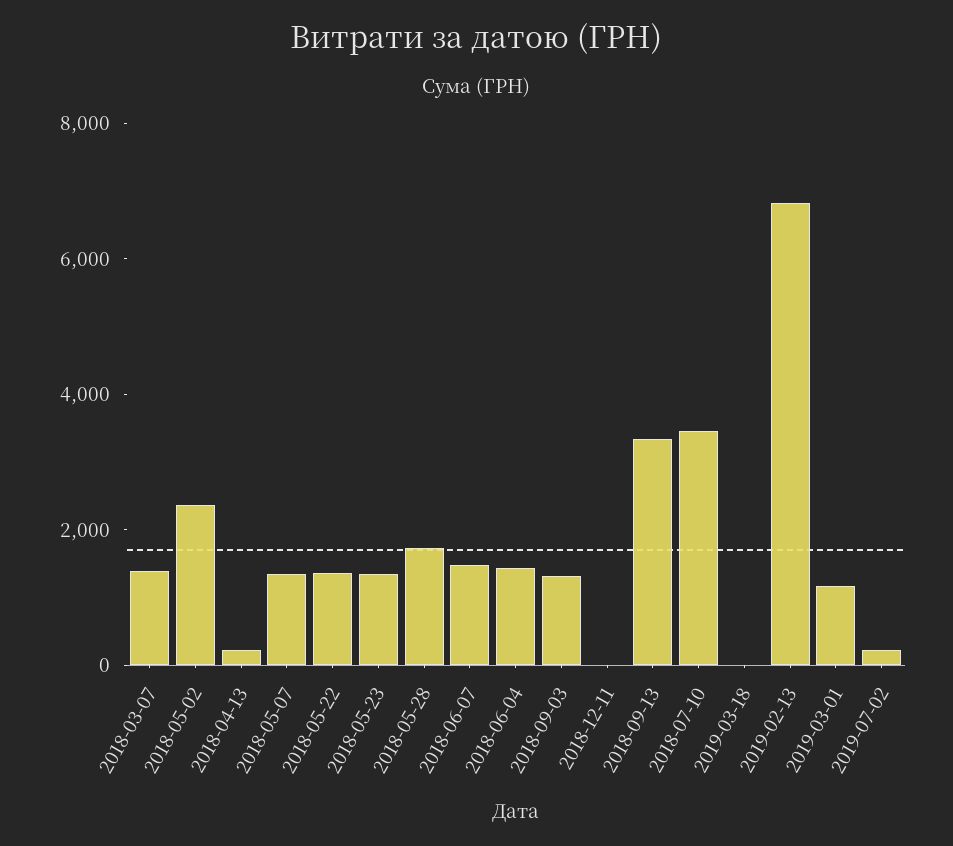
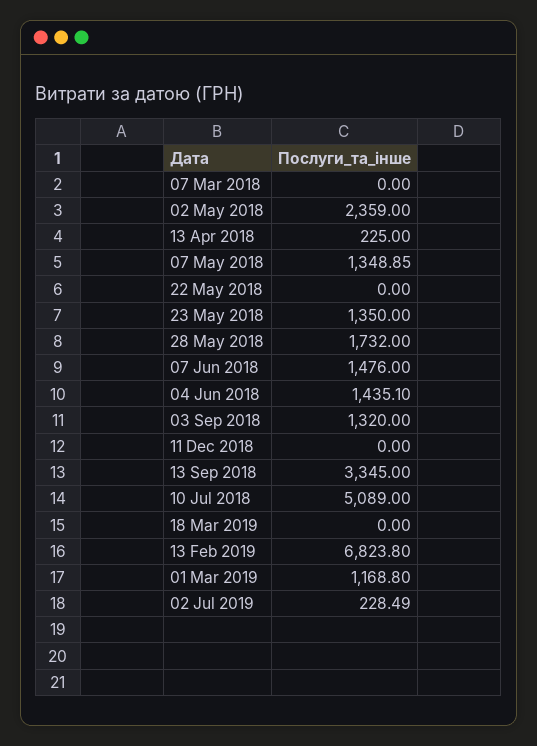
2018-03-07: 1500 -> 0
2018-05-22: 1500 -> 0
2018-07-10: 3500 -> 5089

